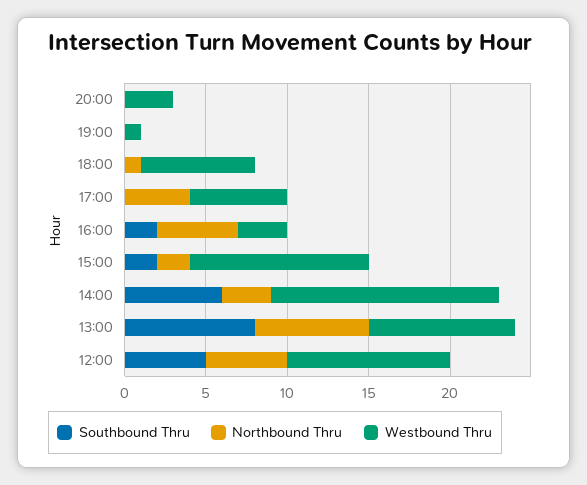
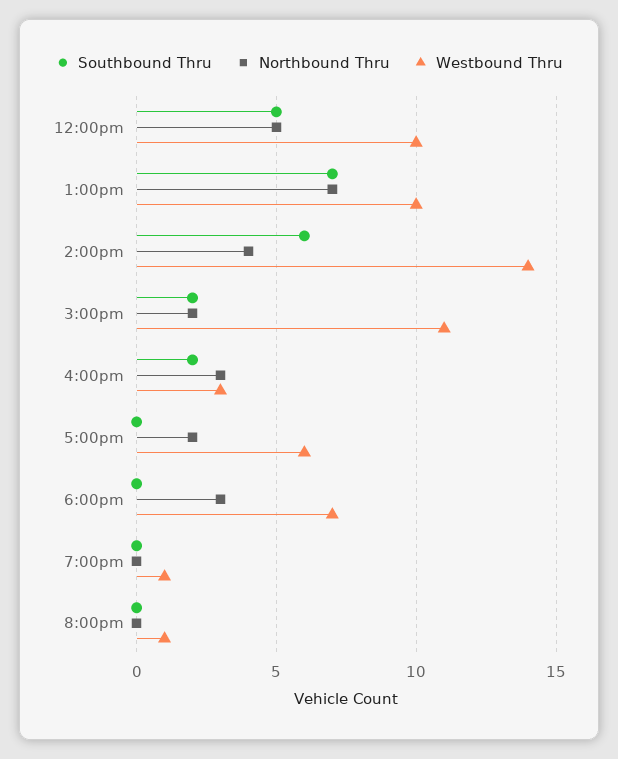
Westbound Thru, 20:00: 3 -> 1
Northbound Thru, 18:00: 1 -> 3
Northbound Thru, 17:00: 4 -> 2
Northbound Thru, 16:00: 5 -> 3
Northbound Thru, 14:00: 3 -> 4
Southbound Thru, 13:00: 8 -> 7
Westbound Thru, 13:00: 9 -> 10

